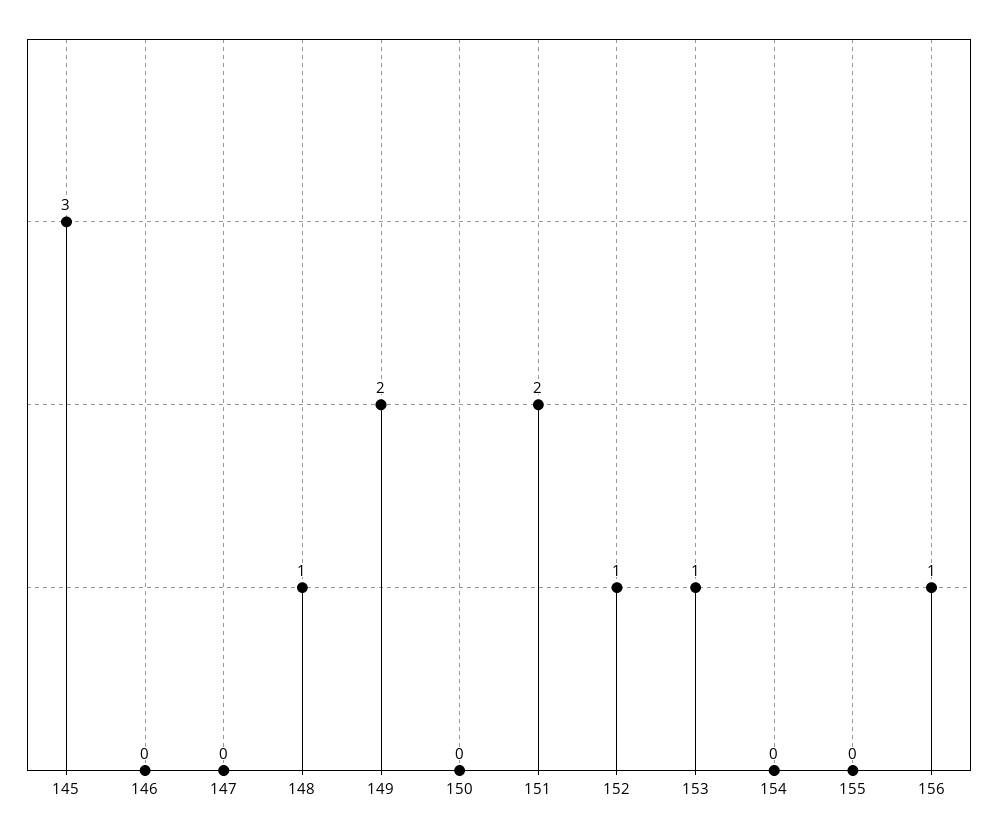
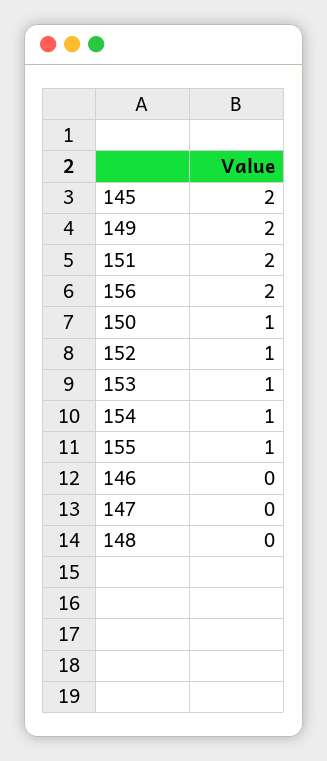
145: 3 -> 2
148: 1 -> 0
150: 0 -> 1
154: 0 -> 1
155: 0 -> 1
156: 1 -> 2

